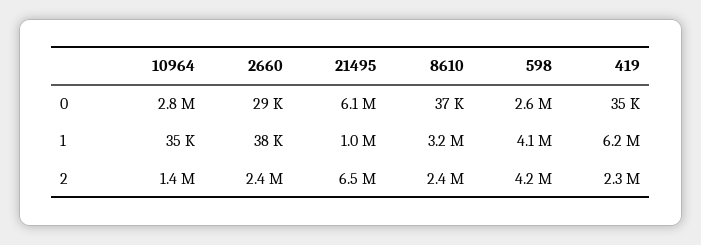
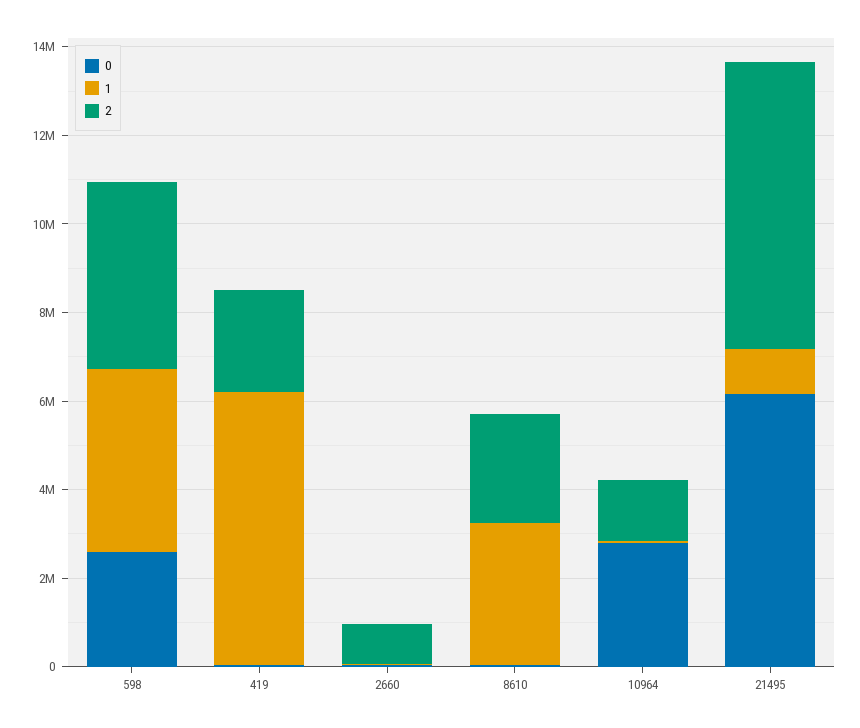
2, 2660: 2400000 -> 1000000

